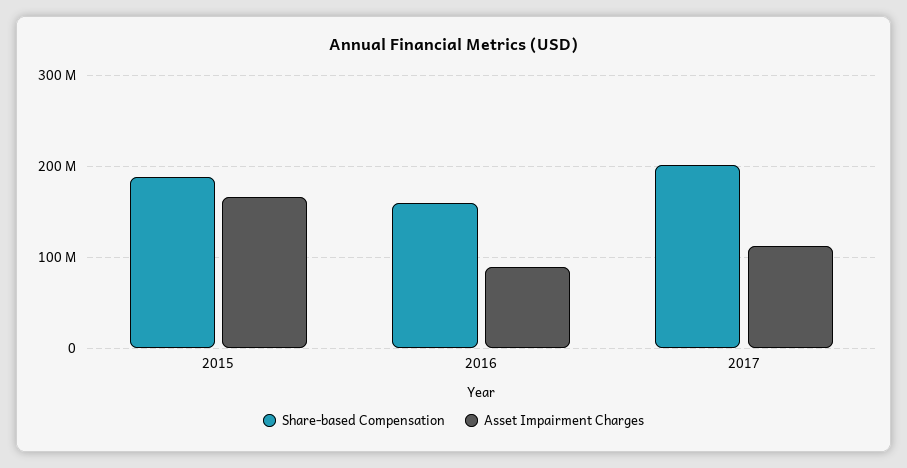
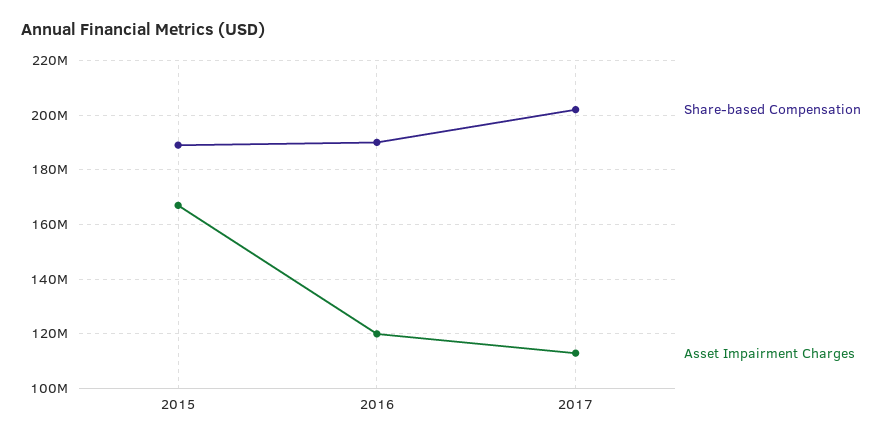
Share-based Compensation, 2016: 160000000 -> 190000000
Asset Impairment Charges, 2016: 90000000 -> 120000000

